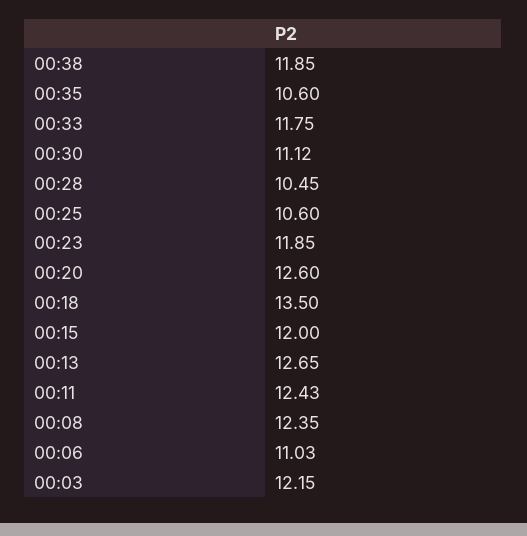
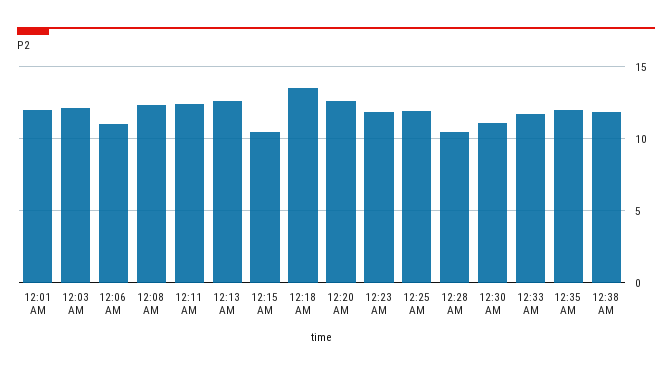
00:35: 10.6 -> 12
00:25: 10.6 -> 12
00:15: 12 -> 10.5
12:01 AM: none -> 12

